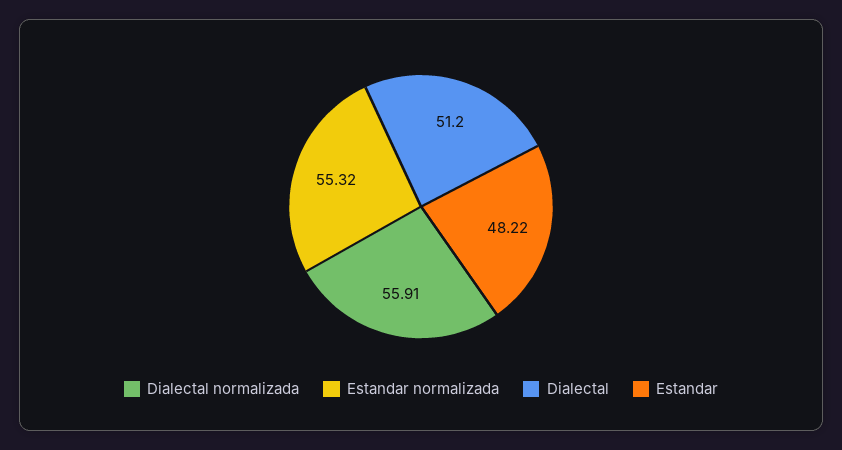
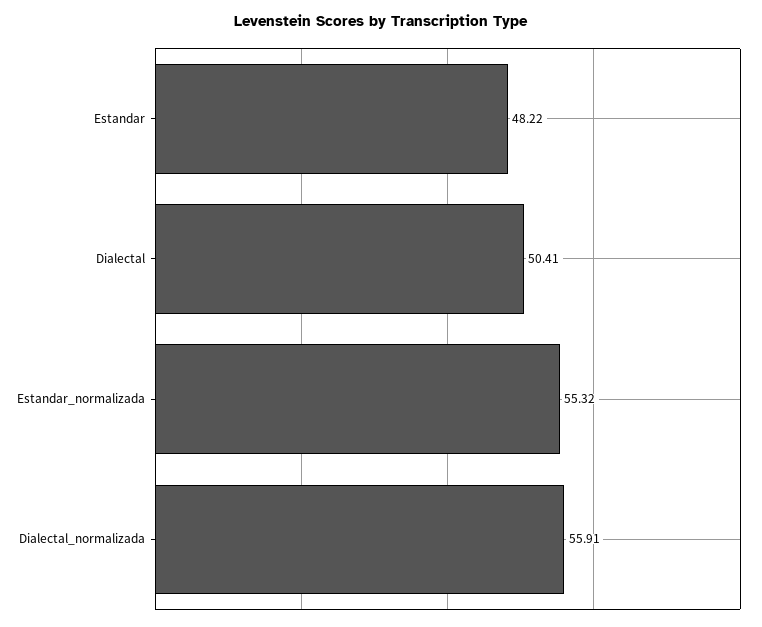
Dialectal: 51.2 -> 50.41

